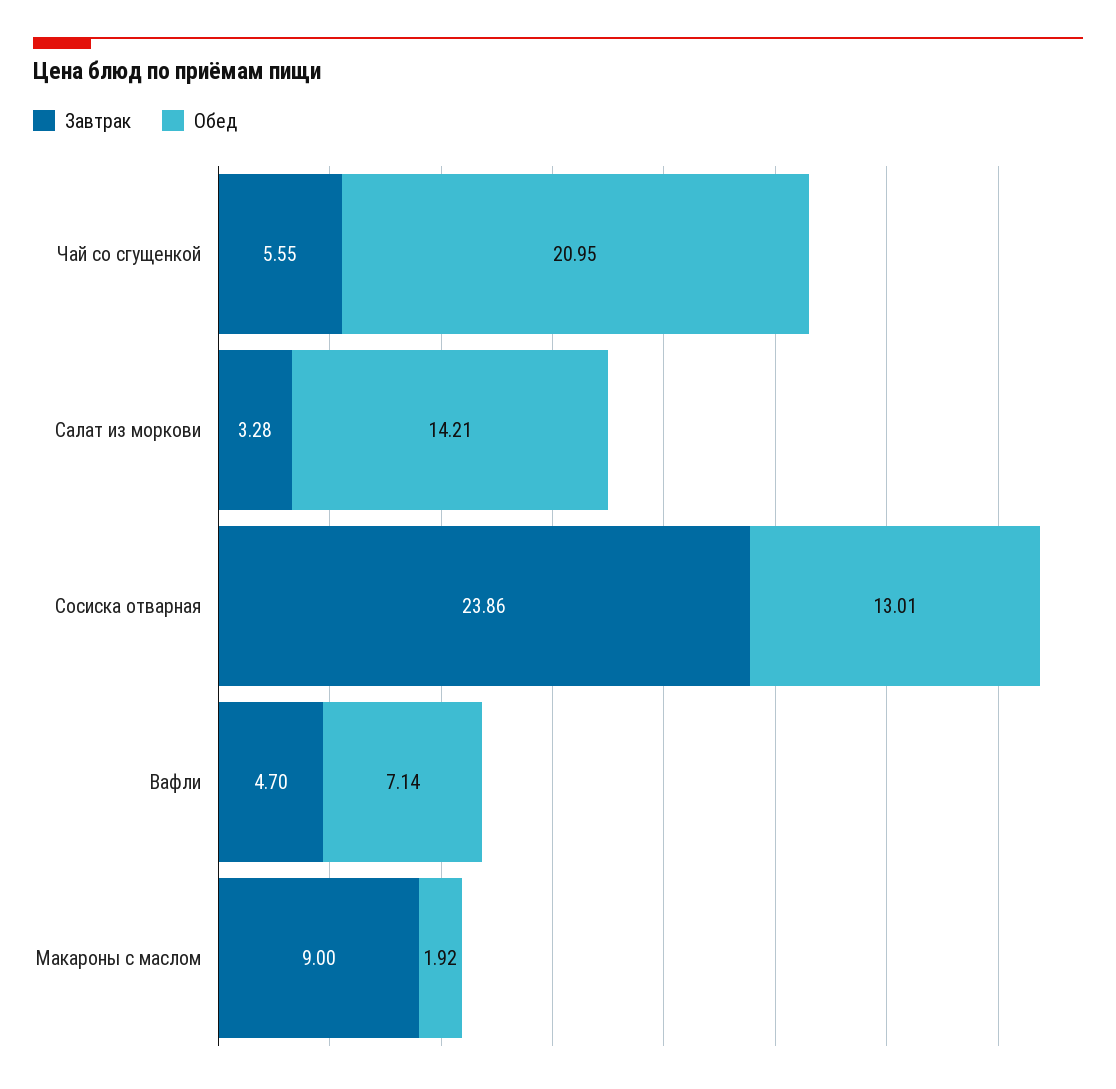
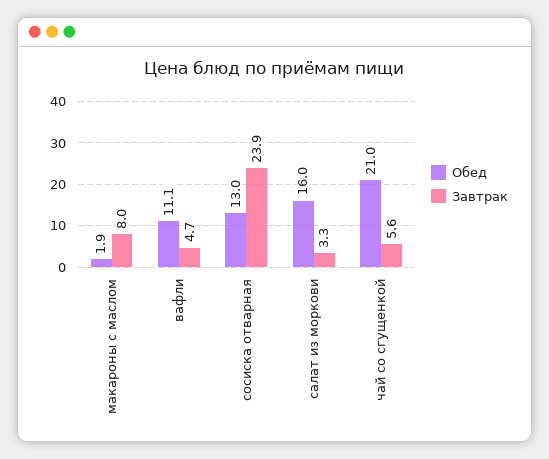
Обед, Салат из моркови: 14.21 -> 16
Обед, Вафли: 7.14 -> 11.1
Завтрак, Макароны с маслом: 9 -> 8

